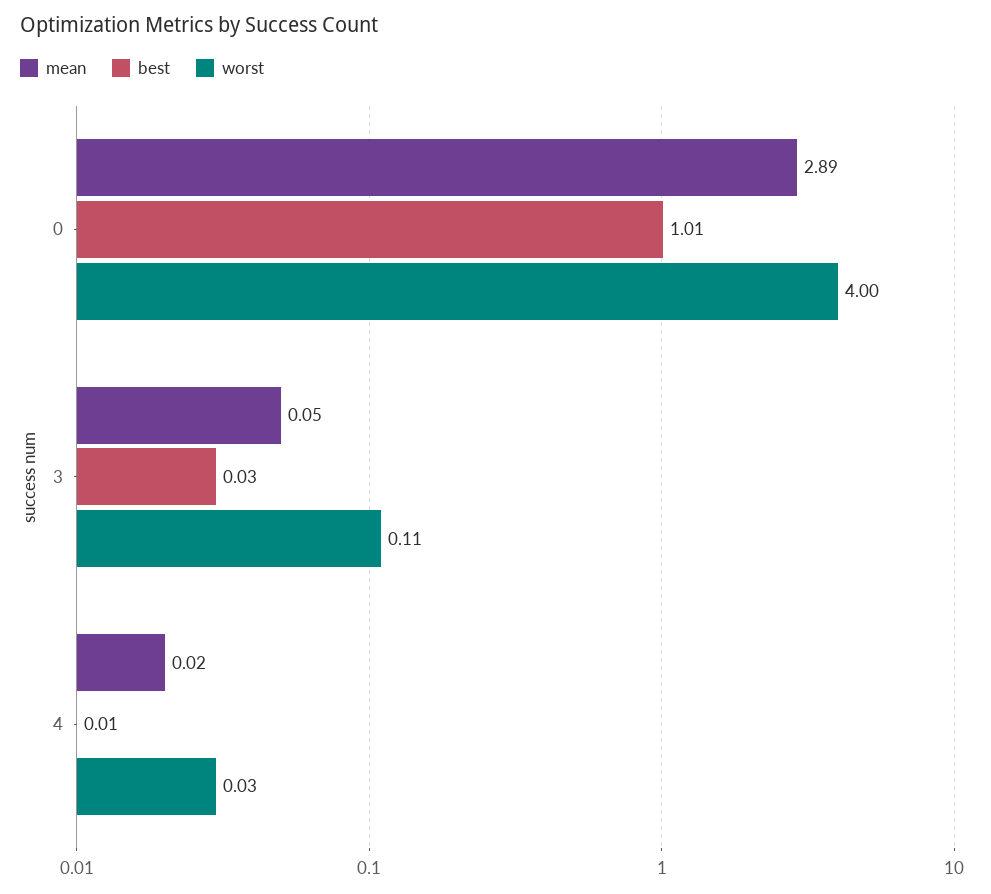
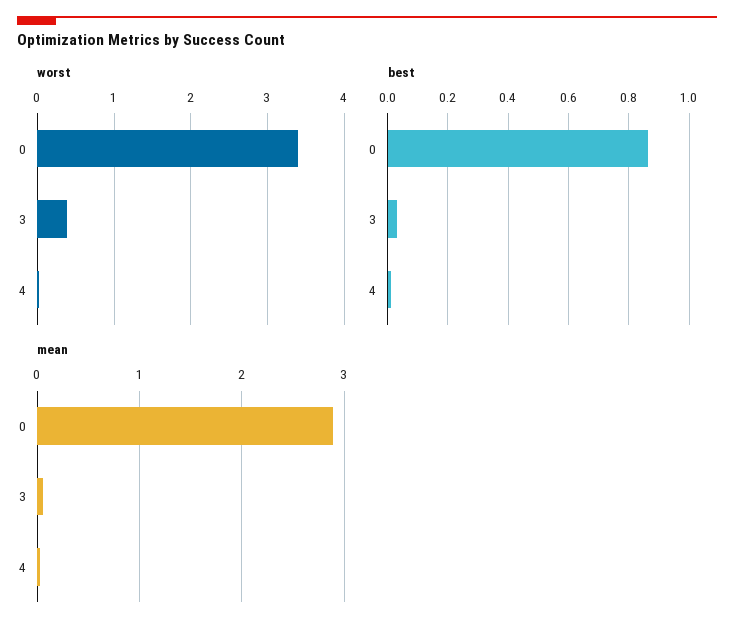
best, 0: 1.01 -> 0.86
worst, 0: 4 -> 3.4
worst, 3: 0.11 -> 0.4

